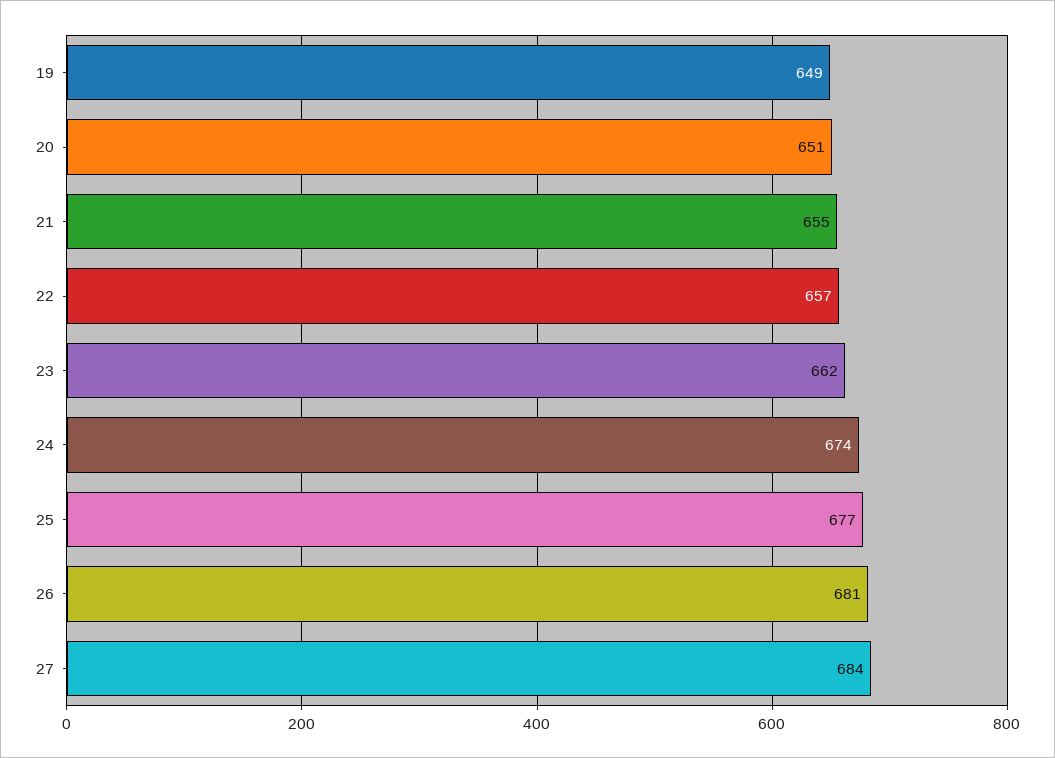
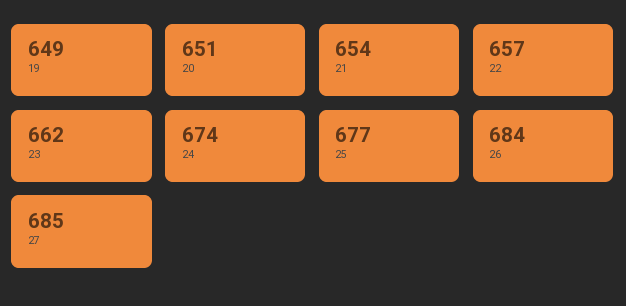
21: 655 -> 654
26: 681 -> 684
27: 684 -> 685

